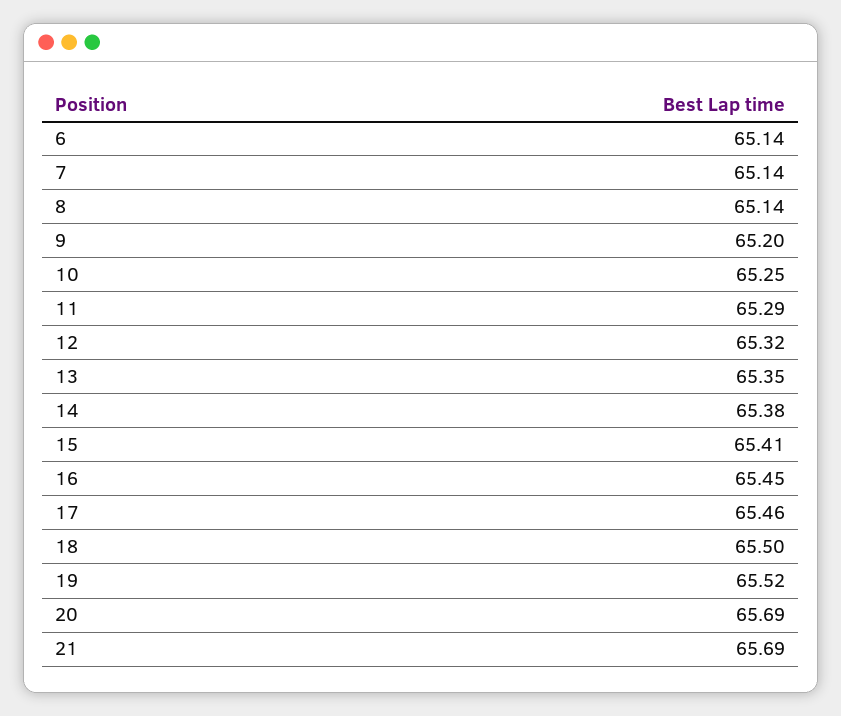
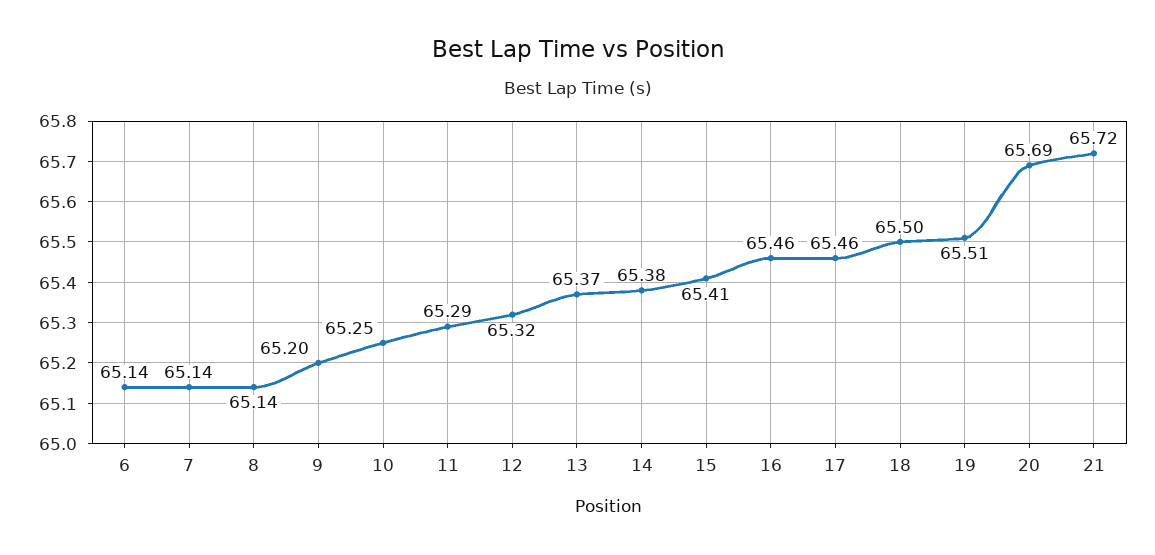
13: 65.35 -> 65.37
16: 65.45 -> 65.46
19: 65.52 -> 65.51
21: 65.69 -> 65.72

